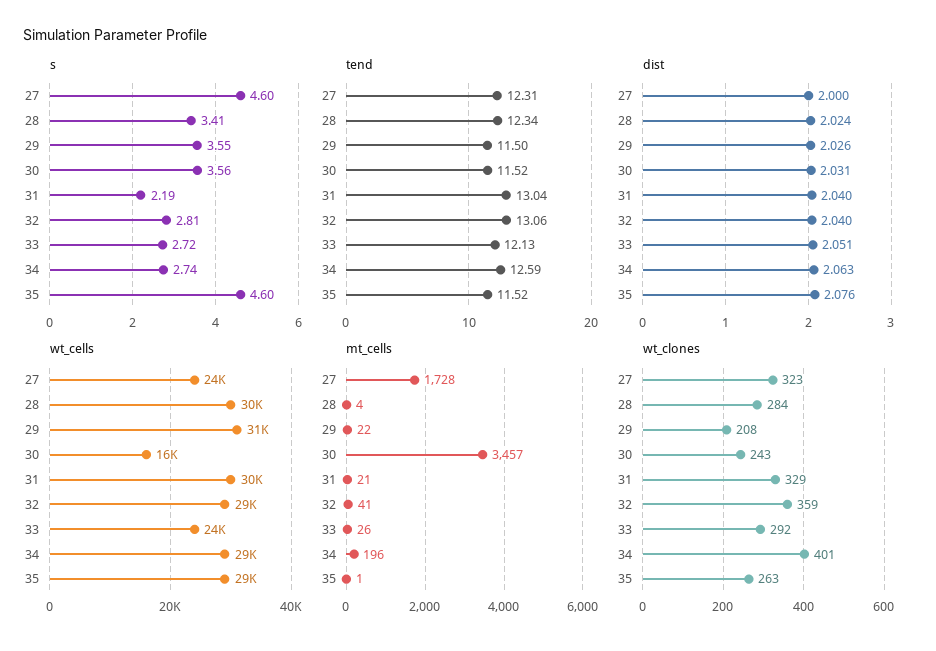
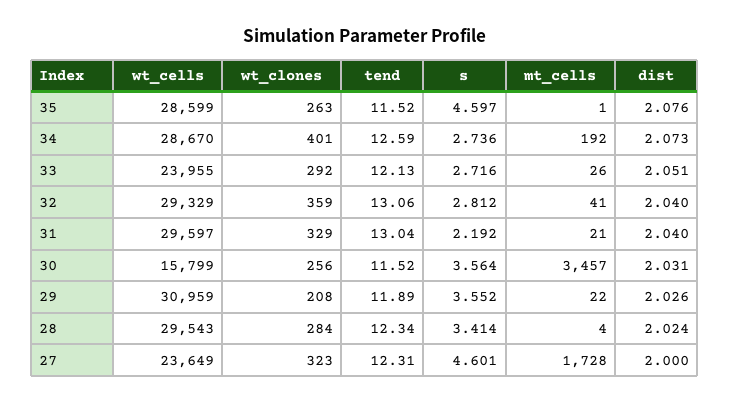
tend, 29: 11.5 -> 11.89
dist, 34: 2.063 -> 2.073
mt_cells, 34: 196 -> 192
wt_clones, 30: 243 -> 256

